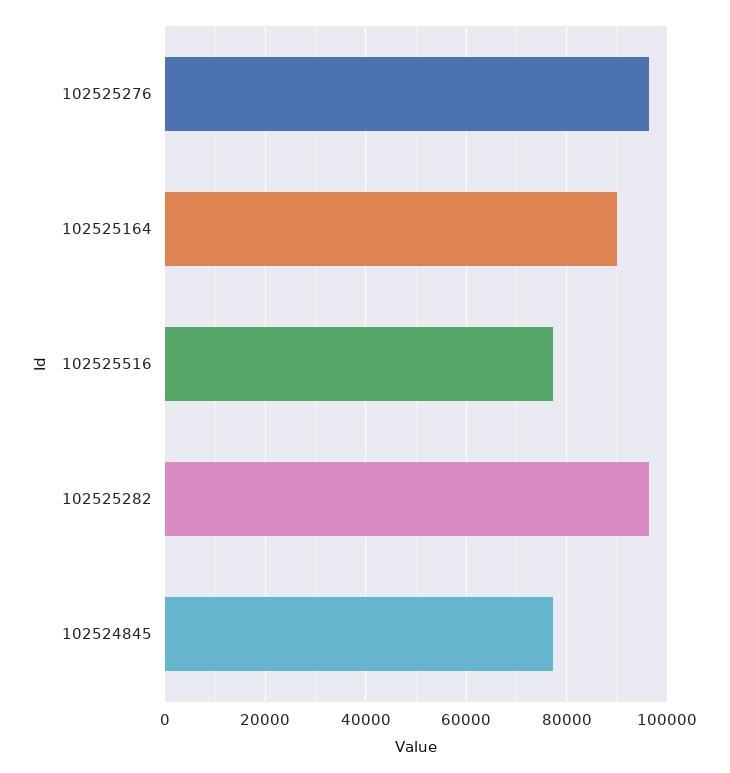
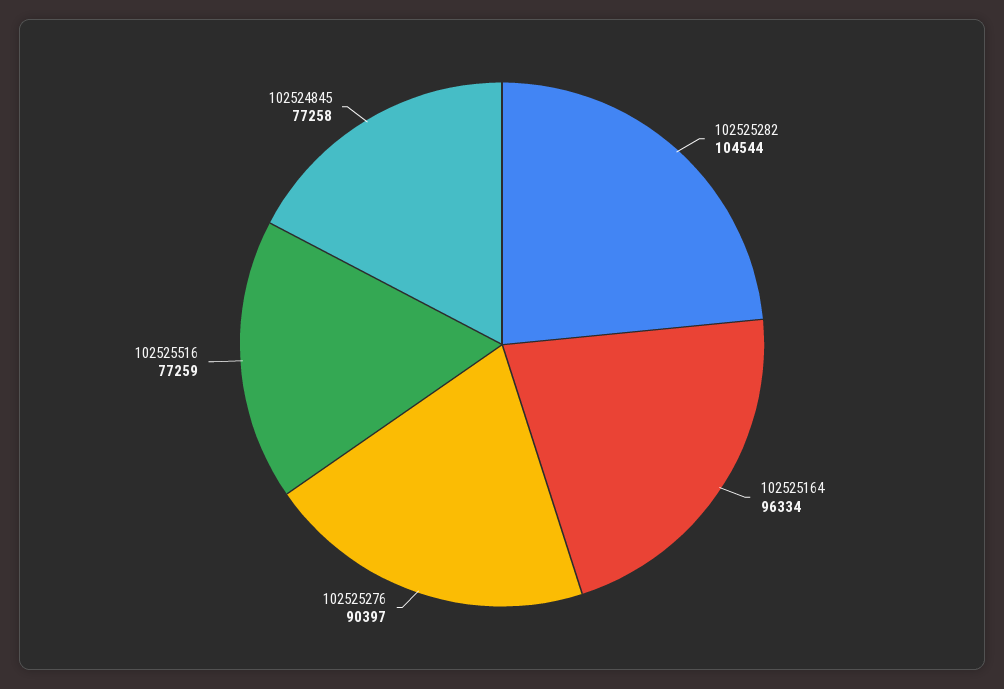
102525276: 96000 -> 90397
102525164: 90000 -> 96334
102525282: 96000 -> 104544

